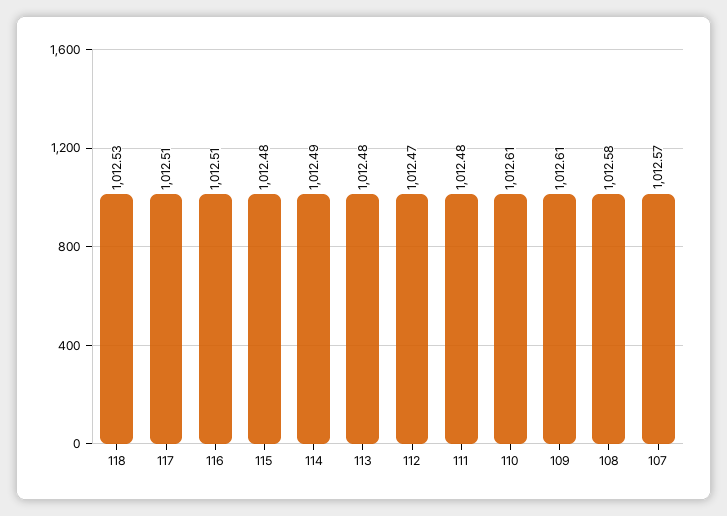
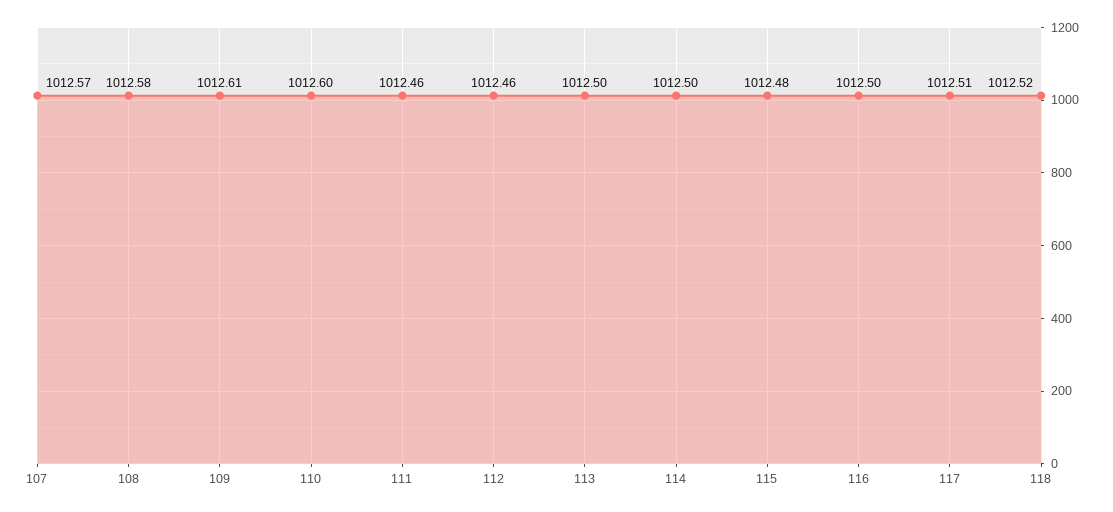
118: 1012.53 -> 1012.52
116: 1012.51 -> 1012.5
114: 1012.49 -> 1012.5
113: 1012.48 -> 1012.5
112: 1012.47 -> 1012.46
111: 1012.48 -> 1012.46
110: 1012.61 -> 1012.6

